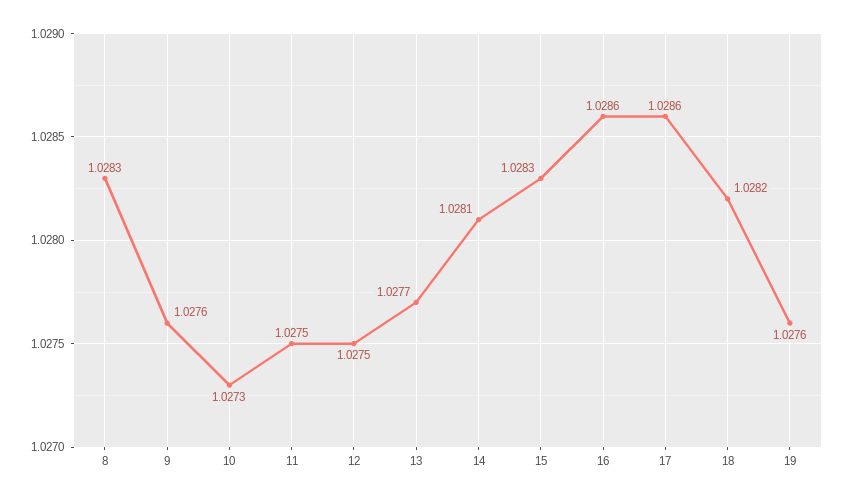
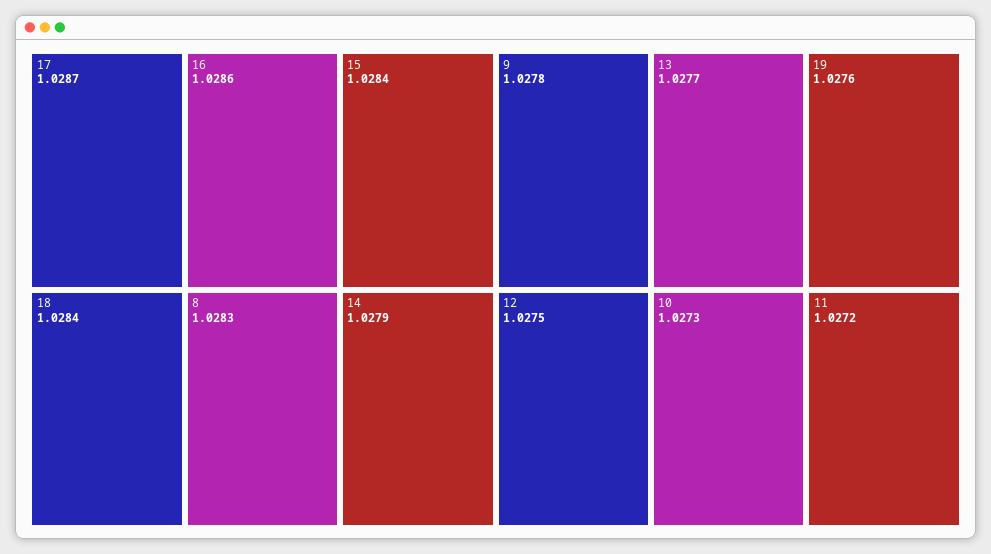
9: 1.0276 -> 1.0278
11: 1.0275 -> 1.0272
14: 1.0281 -> 1.0279
15: 1.0283 -> 1.0284
17: 1.0286 -> 1.0287
18: 1.0282 -> 1.0284

